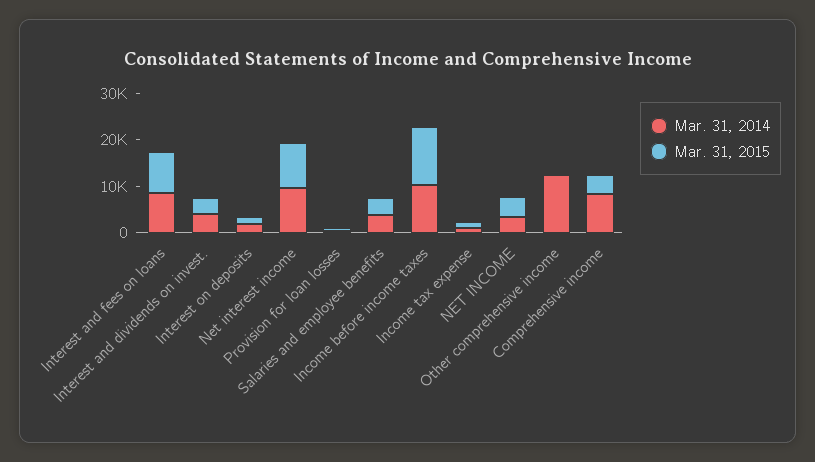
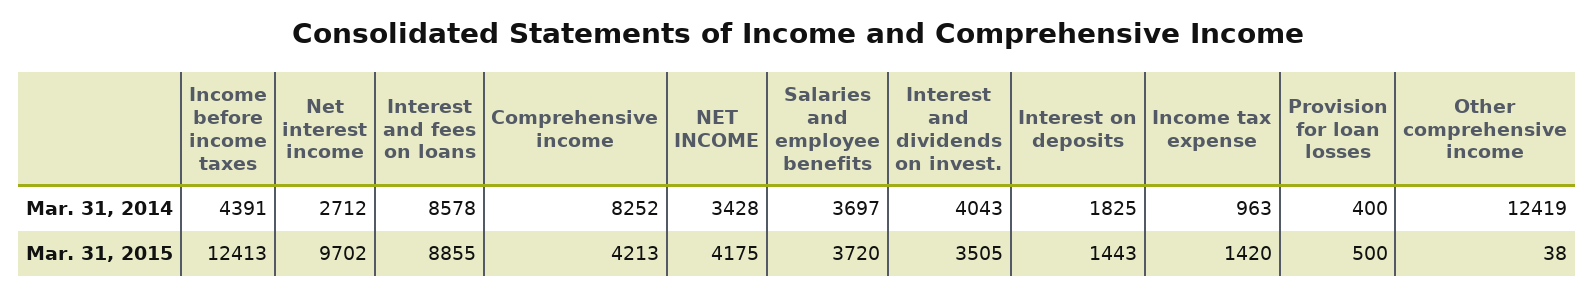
Mar. 31, 2014, Net interest income: 10000 -> 2712
Mar. 31, 2014, Income before income taxes: 10000 -> 4391

